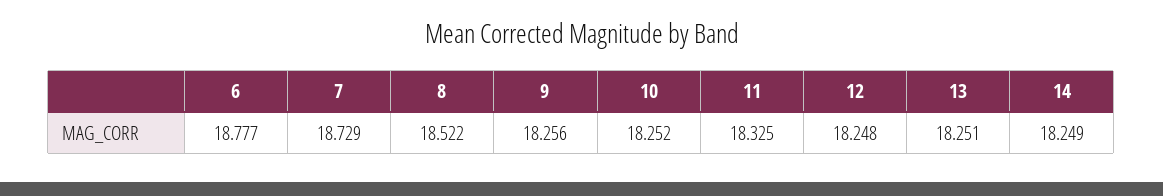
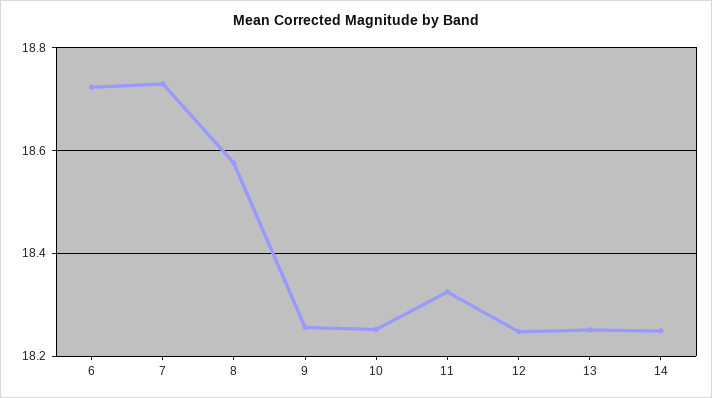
6: 18.777 -> 18.72
8: 18.522 -> 18.58

